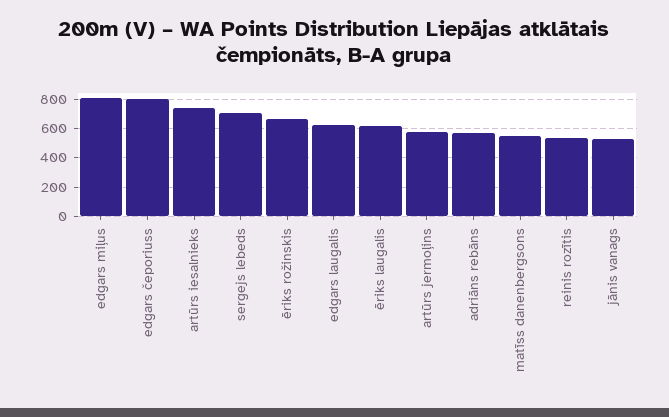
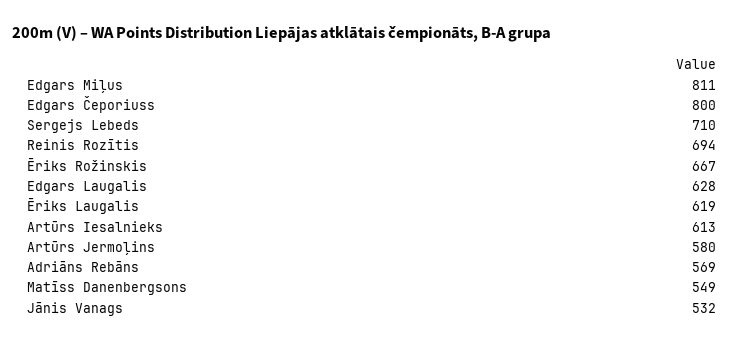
artūrs iesalnieks: 750 -> 613
reinis rozītis: 550 -> 694

